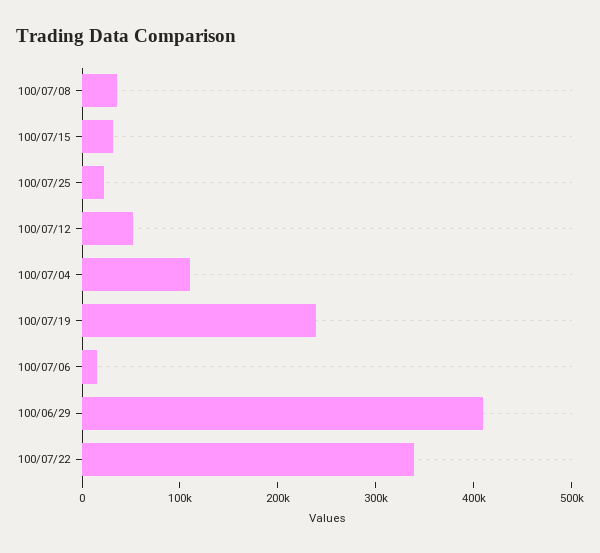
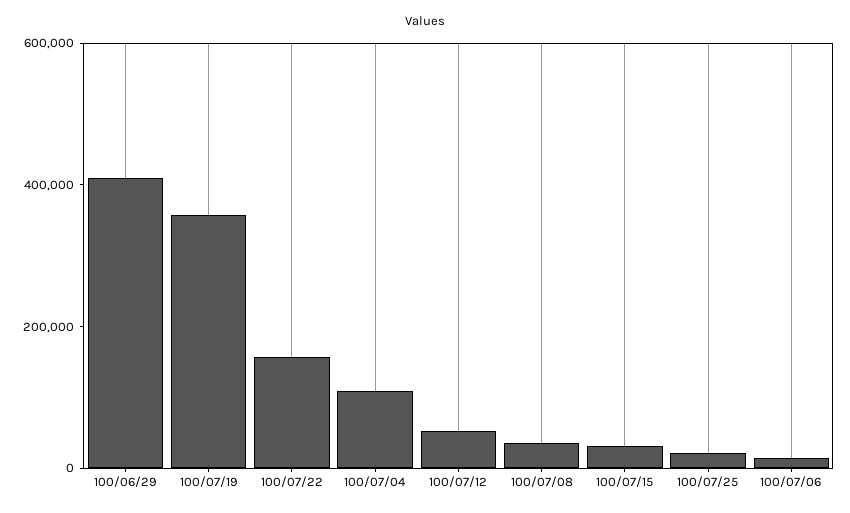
100/07/19: 240000 -> 350000
100/07/22: 340000 -> 150000

